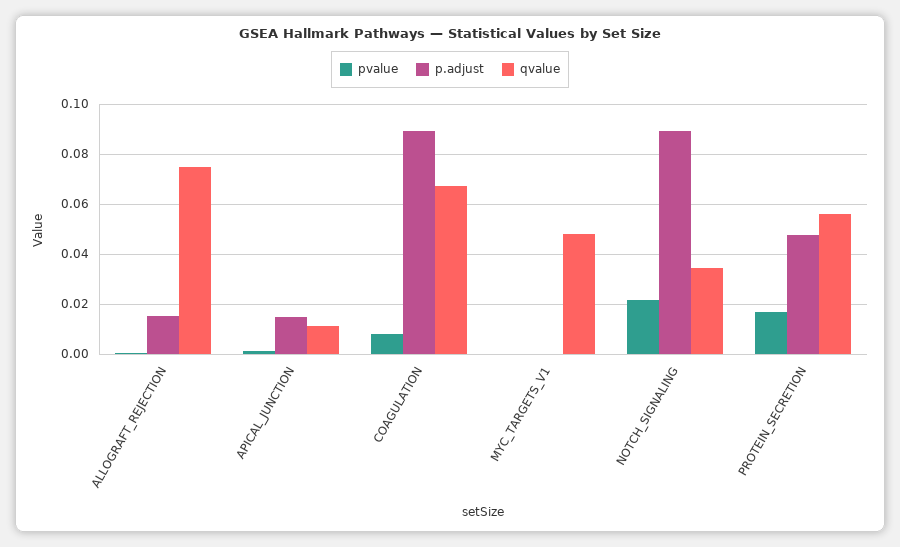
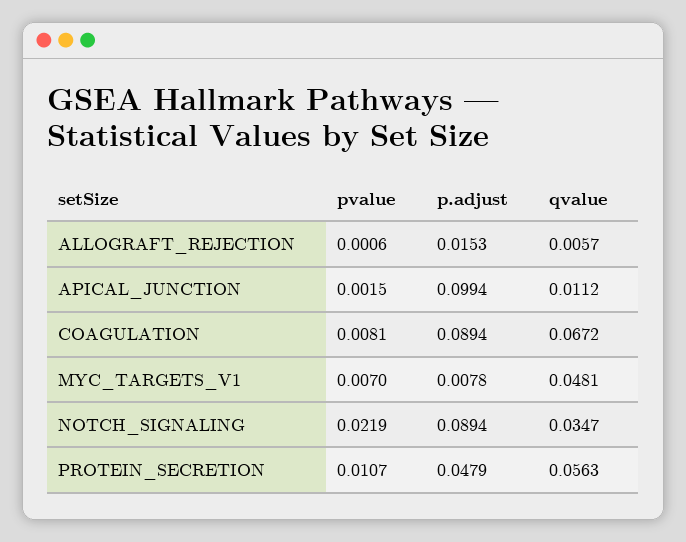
qvalue, ALLOGRAFT_REJECTION: 0.075 -> 0.0057
p.adjust, APICAL_JUNCTION: 0.015 -> 0.0994
pvalue, MYC_TARGETS_V1: 0 -> 0.007
p.adjust, MYC_TARGETS_V1: 0 -> 0.0078
pvalue, PROTEIN_SECRETION: 0.0175 -> 0.0107

